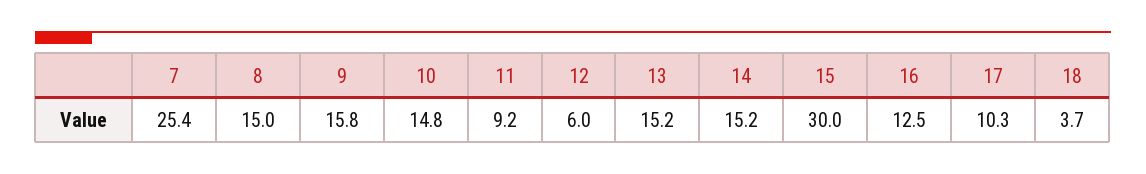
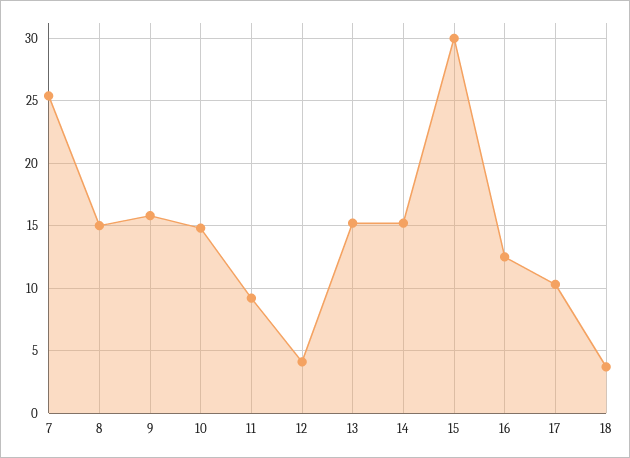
12: 6 -> 4

